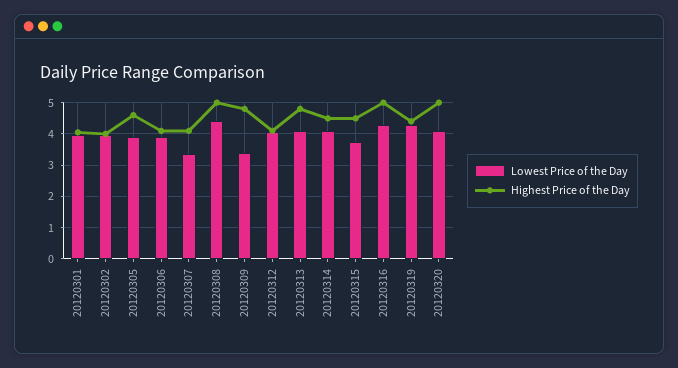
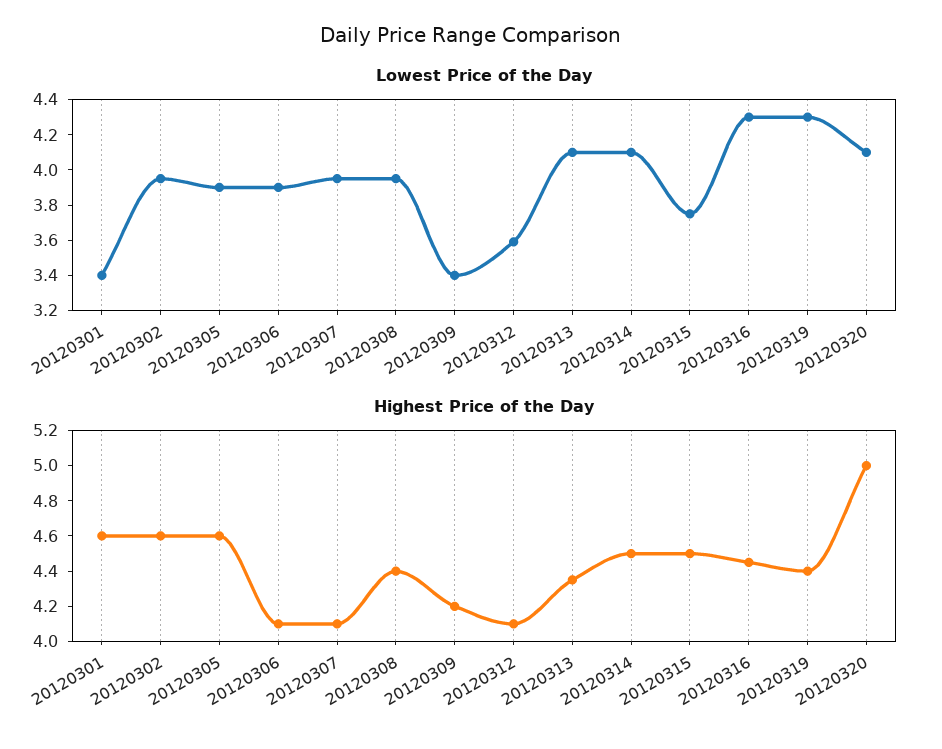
Lowest Price of the Day, 20120301: 4 -> 3.4
Highest Price of the Day, 20120301: 4 -> 4.6
Highest Price of the Day, 20120302: 4 -> 4.6
Lowest Price of the Day, 20120307: 3.4 -> 3.95
Lowest Price of the Day, 20120308: 4.4 -> 3.95
Highest Price of the Day, 20120308: 5 -> 4.4
Highest Price of the Day, 20120309: 4.8 -> 4.2
Lowest Price of the Day, 20120312: 4 -> 3.6
Highest Price of the Day, 20120313: 4.8 -> 4.35
Highest Price of the Day, 20120316: 5 -> 4.45

